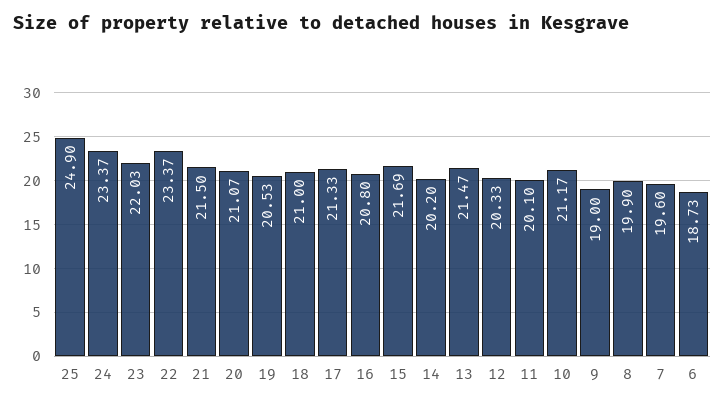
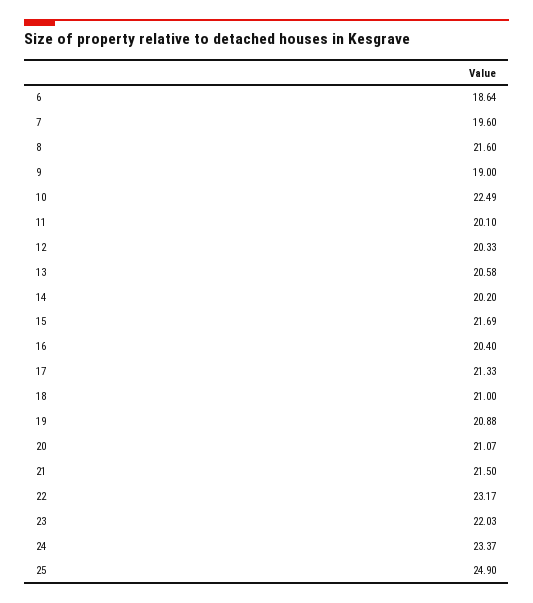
22: 23.37 -> 23.17
19: 20.53 -> 20.88
16: 20.8 -> 20.4
13: 21.47 -> 20.58
10: 21.17 -> 22.49
8: 19.9 -> 21.6
6: 18.73 -> 18.64

